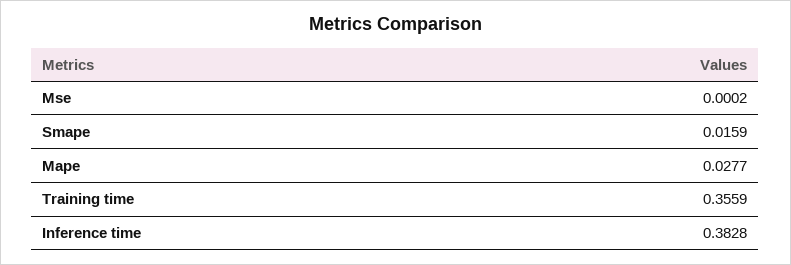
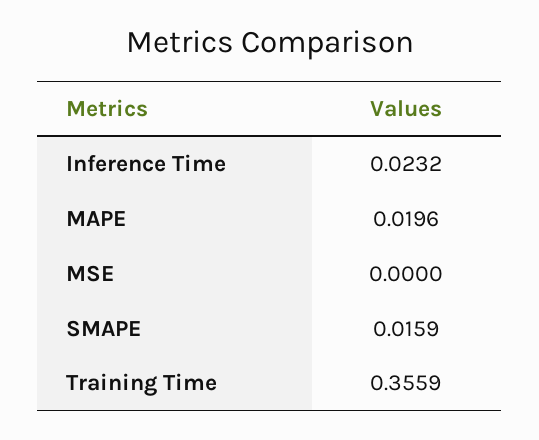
Mse: 0.0002 -> 0
Mape: 0.0277 -> 0.0196
Inference time: 0.3828 -> 0.0232

